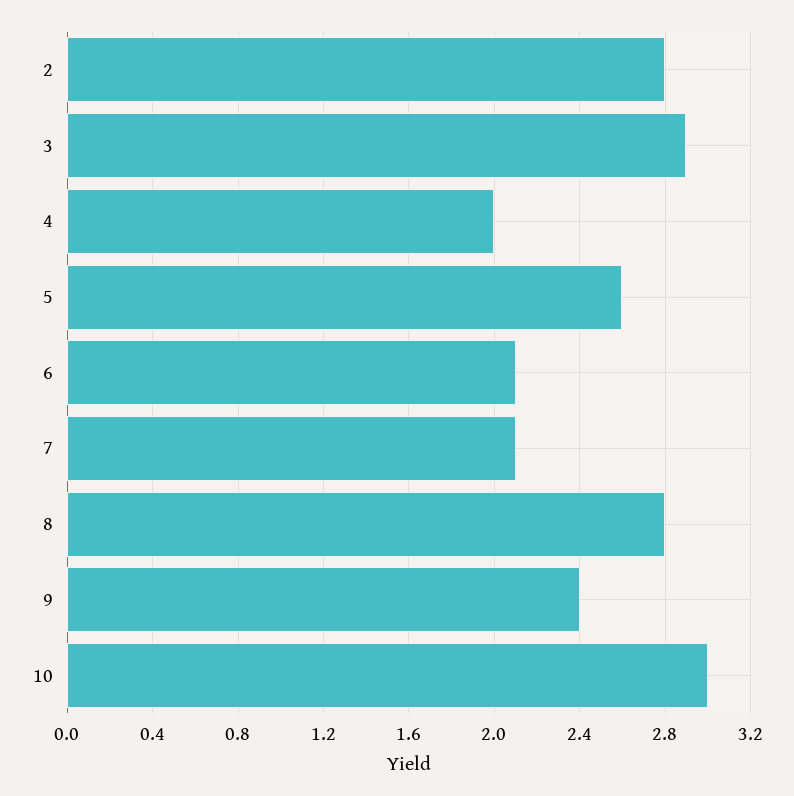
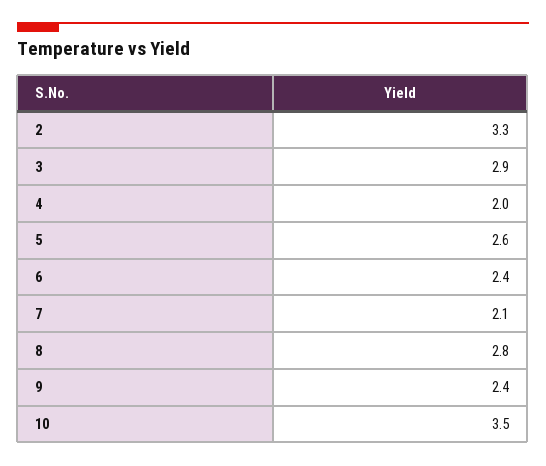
2: 2.8 -> 3.3
6: 2.1 -> 2.4
10: 3 -> 3.5

